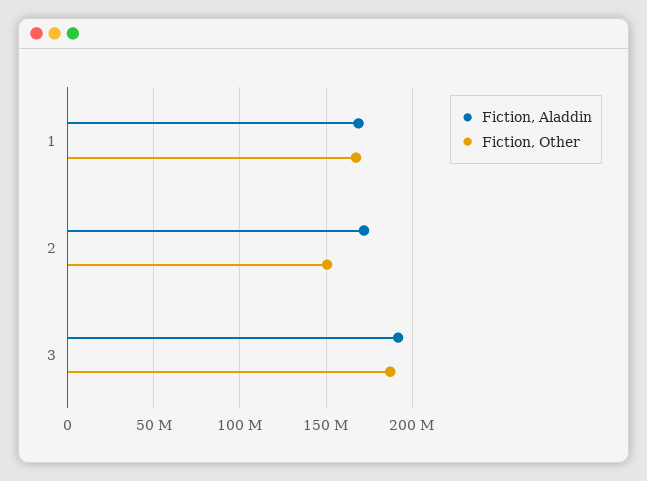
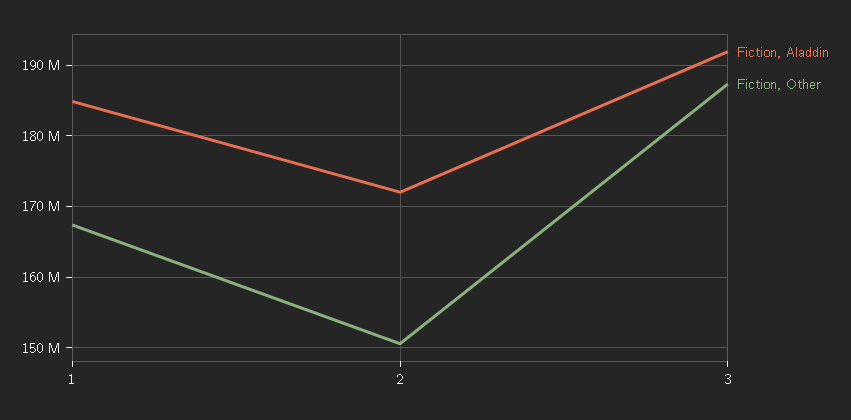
Fiction, Aladdin, 1: 170000000 -> 185000000

